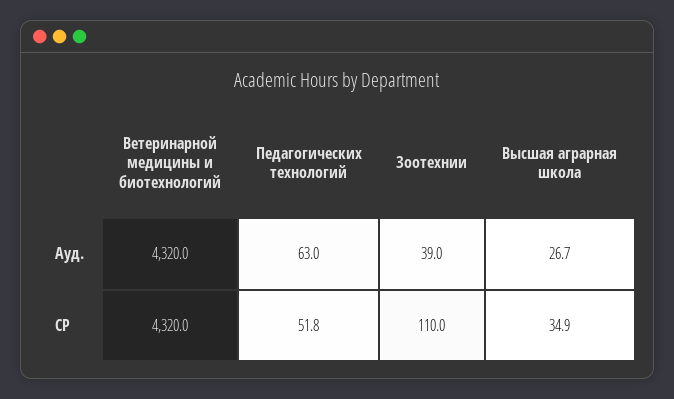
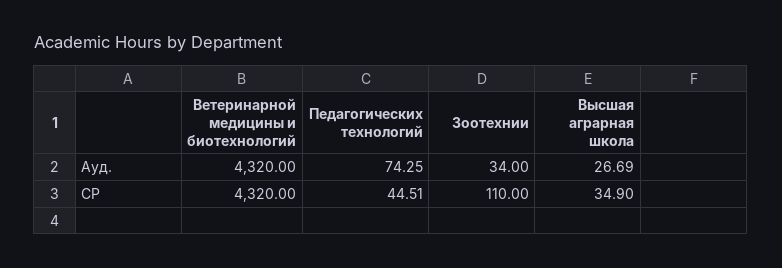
Педагогических технологий, Ауд.: 63 -> 74.25
Зоотехнии, Ауд.: 39 -> 34
Педагогических технологий, СР: 51.8 -> 44.51

